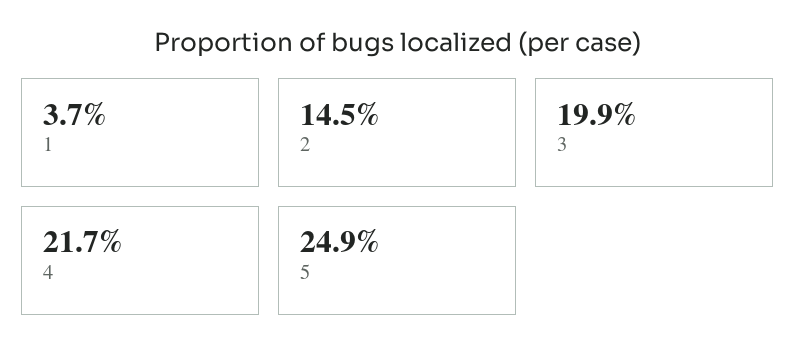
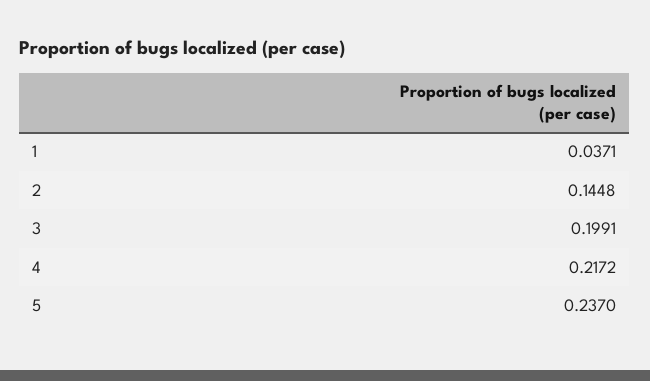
5: 0.249 -> 0.237

